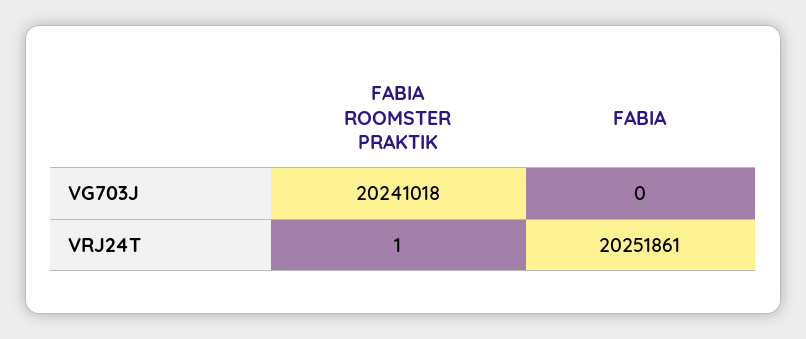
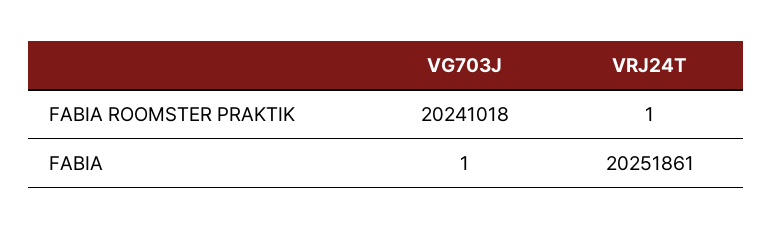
FABIA, VG703J: 0 -> 1

